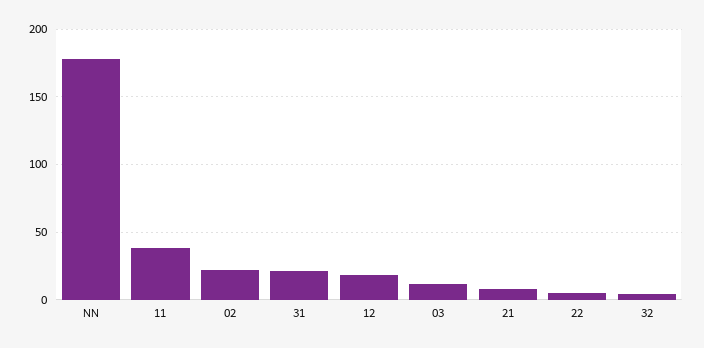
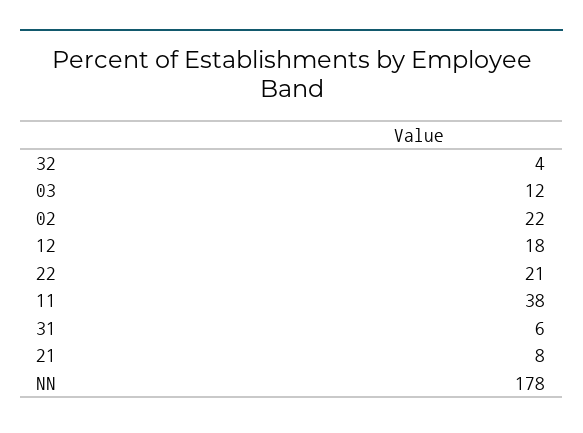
31: 20 -> 6
22: 5 -> 21

